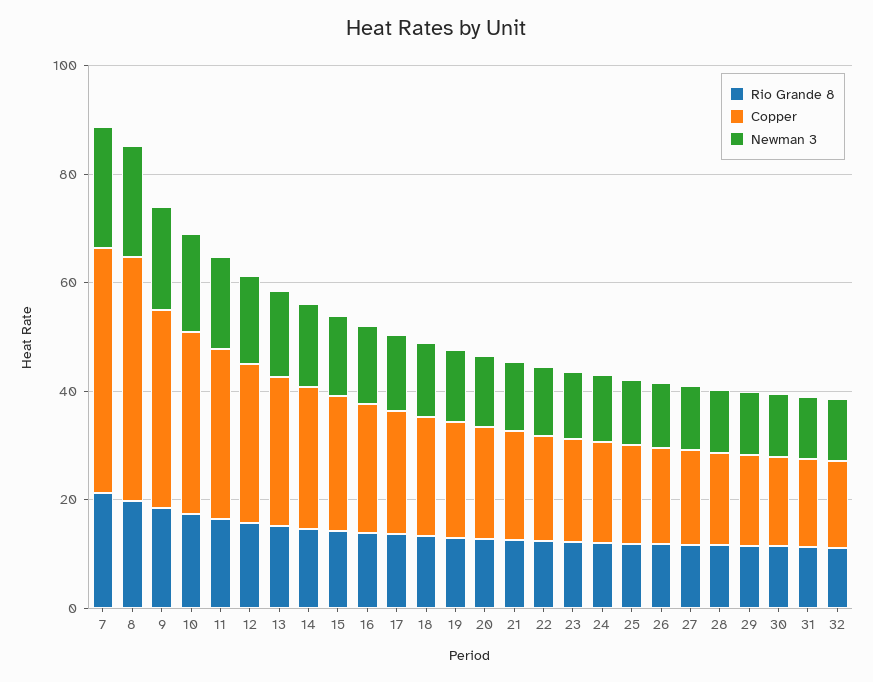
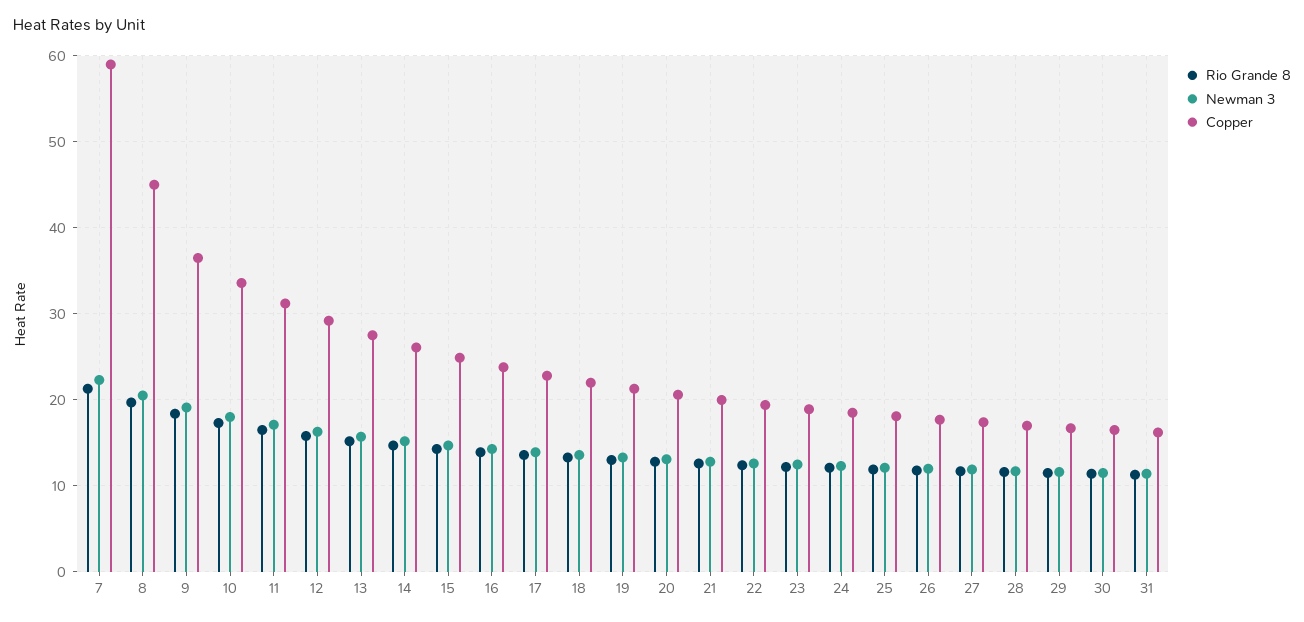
Copper, 7: 45 -> 59
Rio Grande 8, 32: 10 -> none
Copper, 32: 15 -> none
Newman 3, 32: 10 -> none

